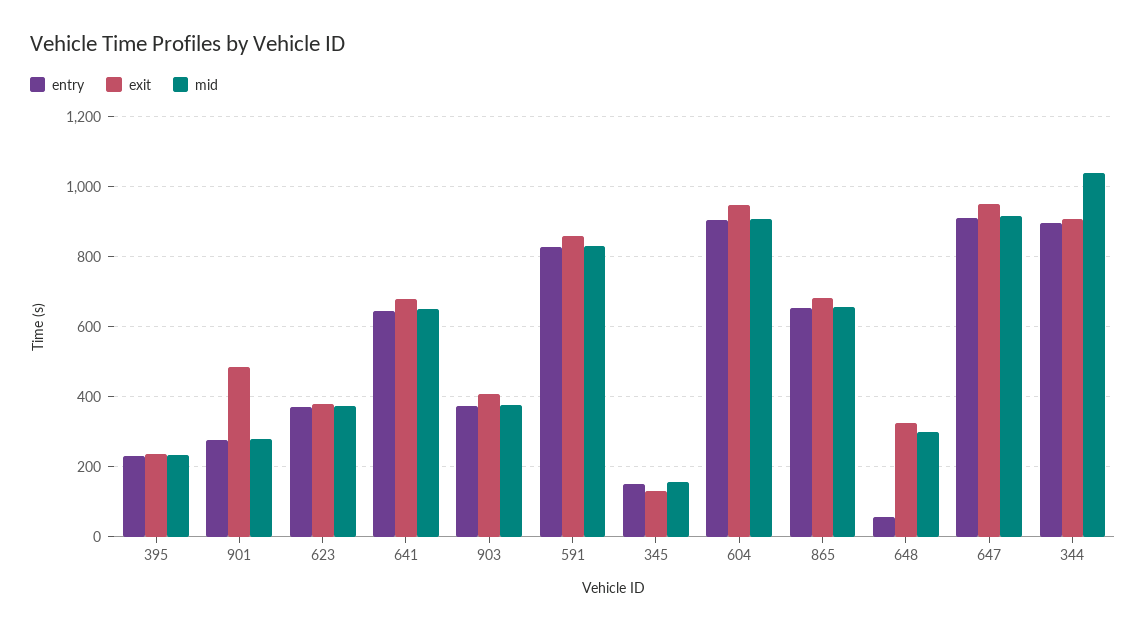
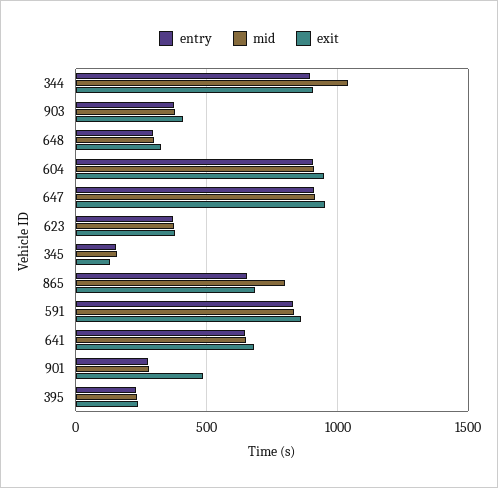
mid, 865: 660 -> 800
entry, 648: 60 -> 300

